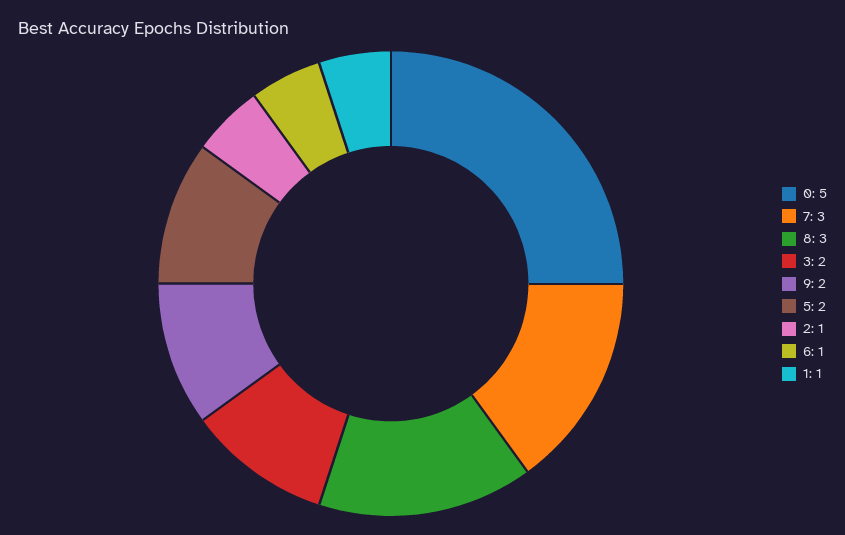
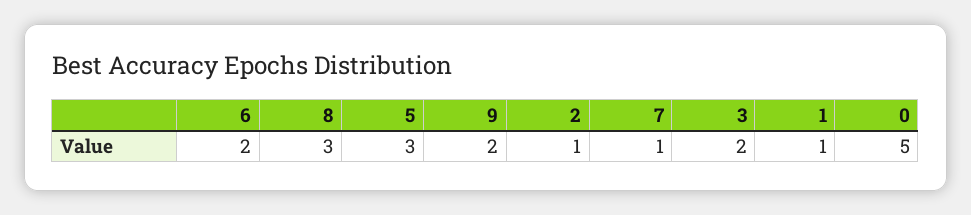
7: 3 -> 1
5: 2 -> 3
6: 1 -> 2

